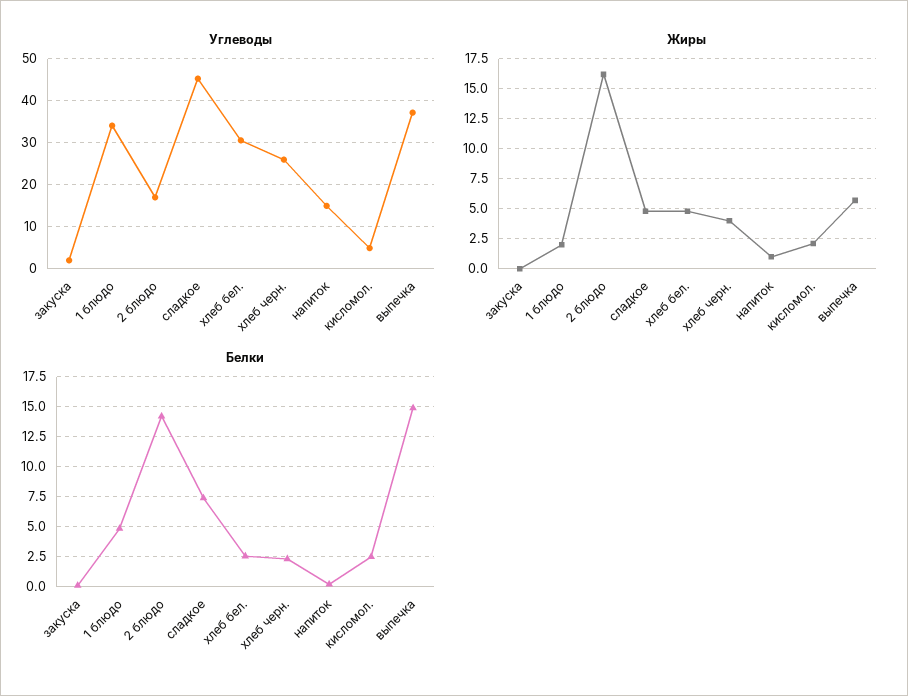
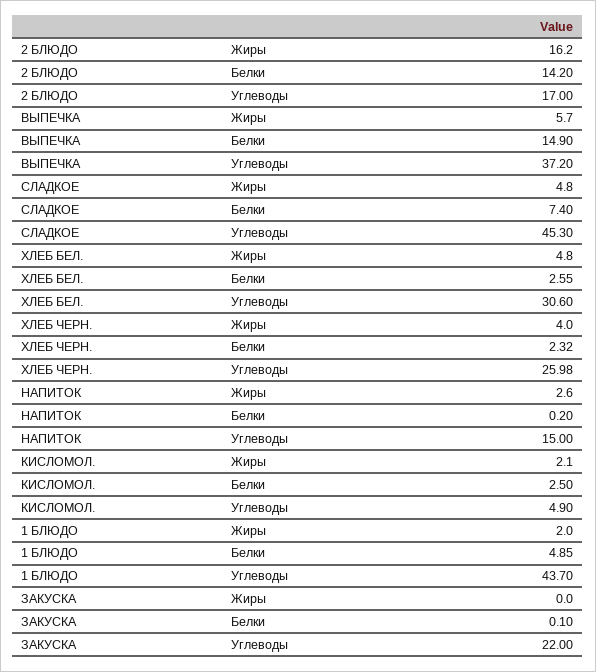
Углеводы, закуска: 2 -> 22
Углеводы, 1 блюдо: 34 -> 43.7
Жиры, напиток: 1 -> 2.6

